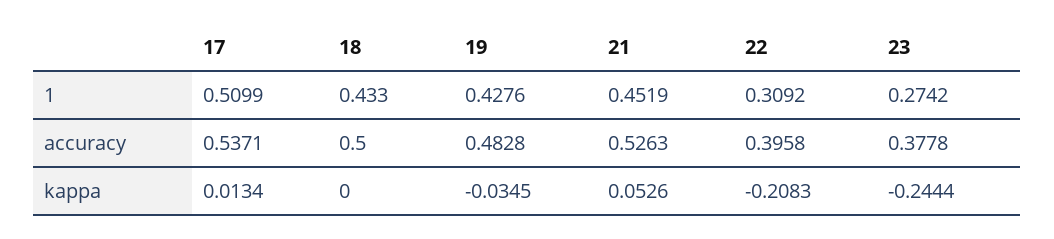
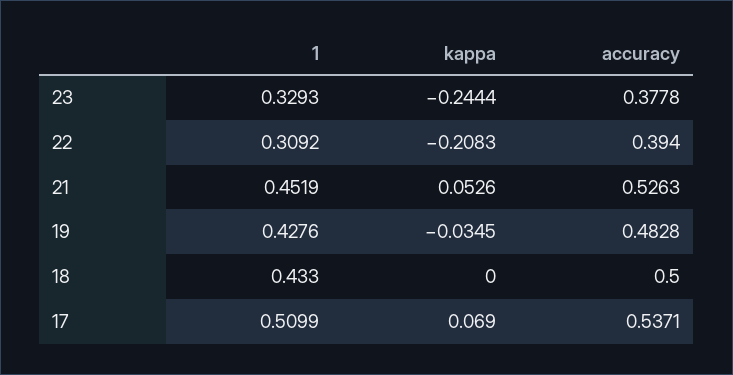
23, 1: 0.2742 -> 0.3293
22, accuracy: 0.3958 -> 0.394
17, kappa: 0.0134 -> 0.069

